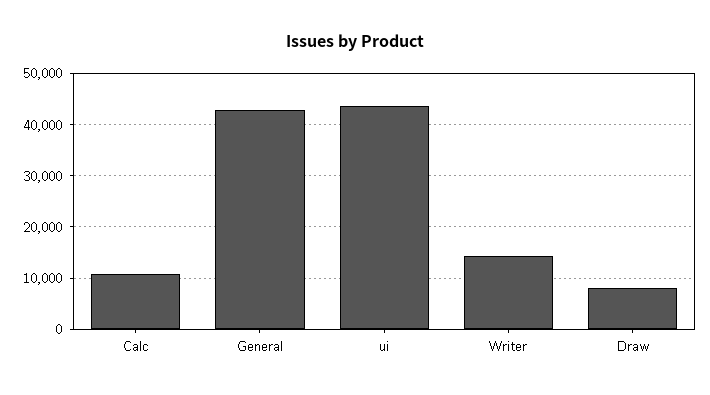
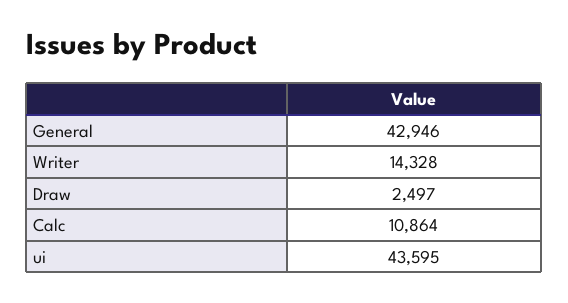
Draw: 8000 -> 2497

